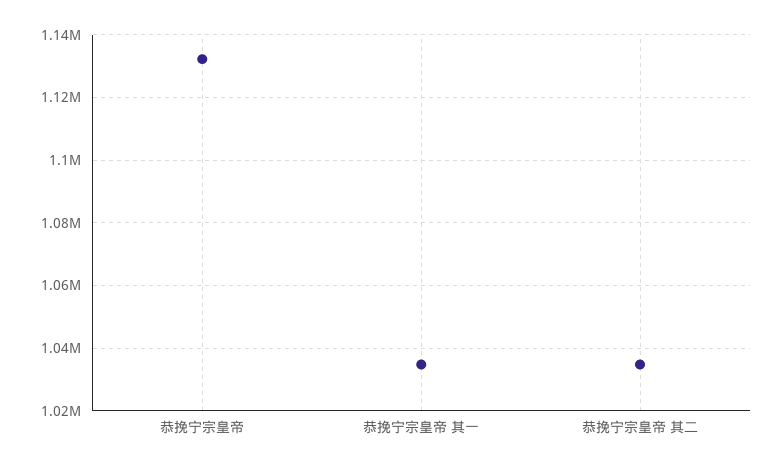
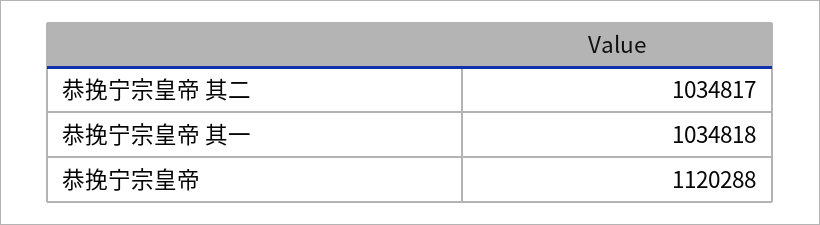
恭挽宁宗皇帝: 1132000 -> 1120288

